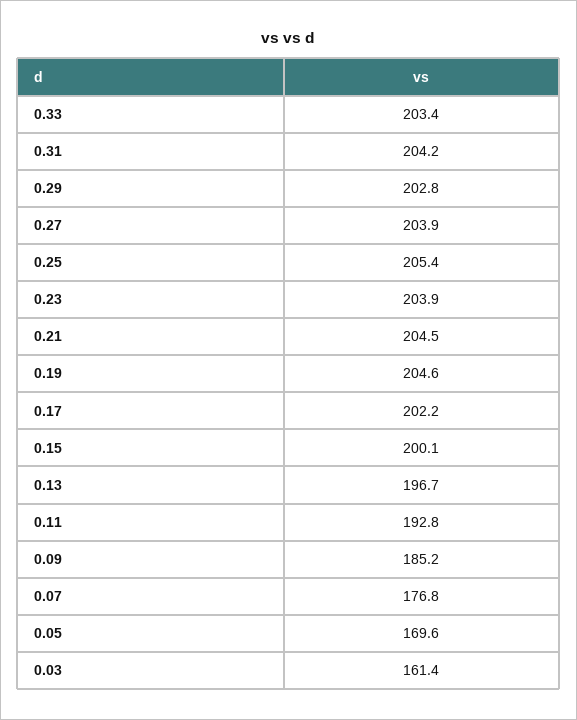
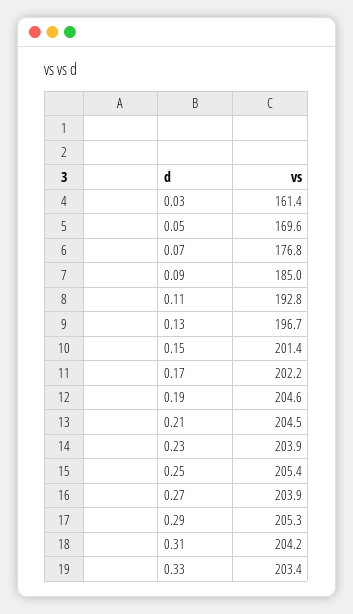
0.29: 202.8 -> 205.3
0.15: 200.1 -> 201.4
0.09: 185.2 -> 185

